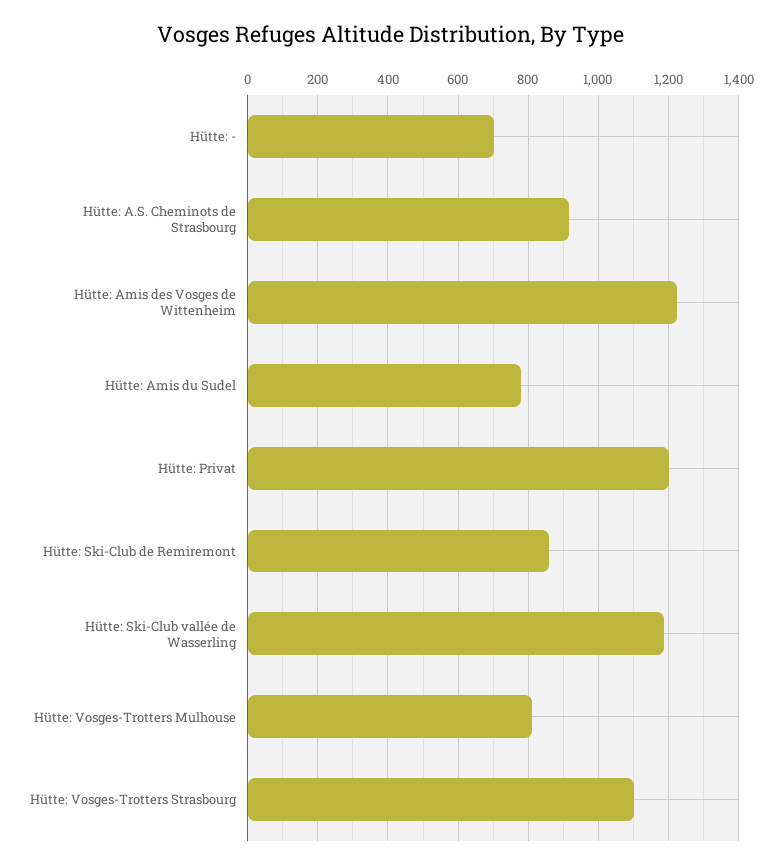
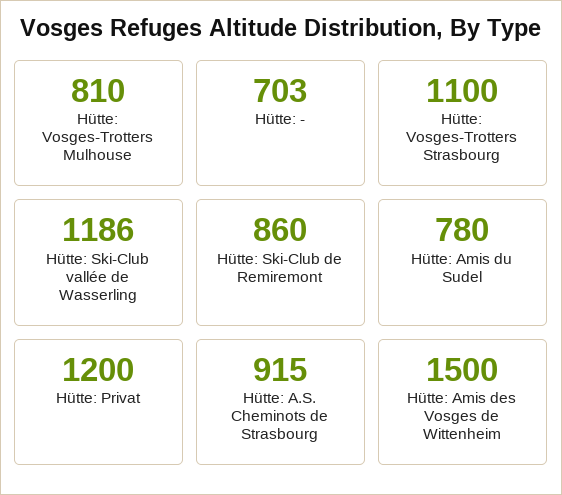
Hütte: Amis des Vosges de Wittenheim: 1220 -> 1500

